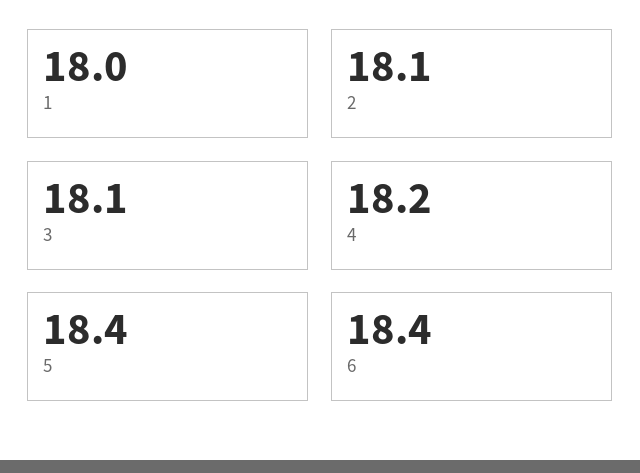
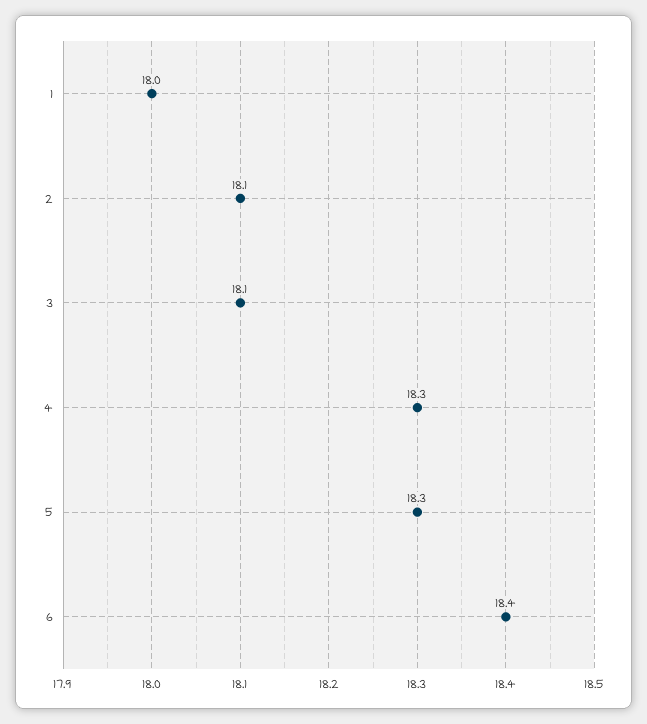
4: 18.2 -> 18.3
5: 18.4 -> 18.3

